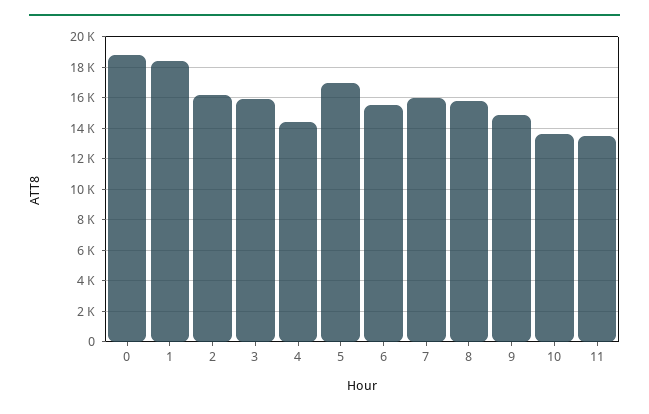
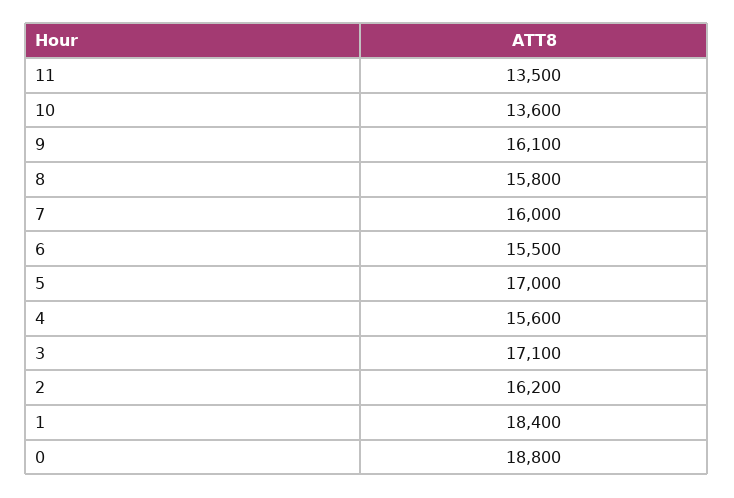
3: 16000 -> 17100
4: 14500 -> 15600
9: 15000 -> 16100

